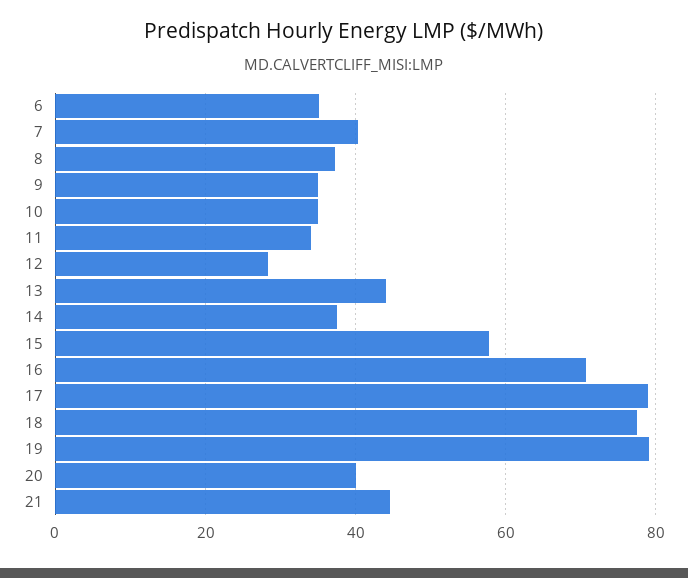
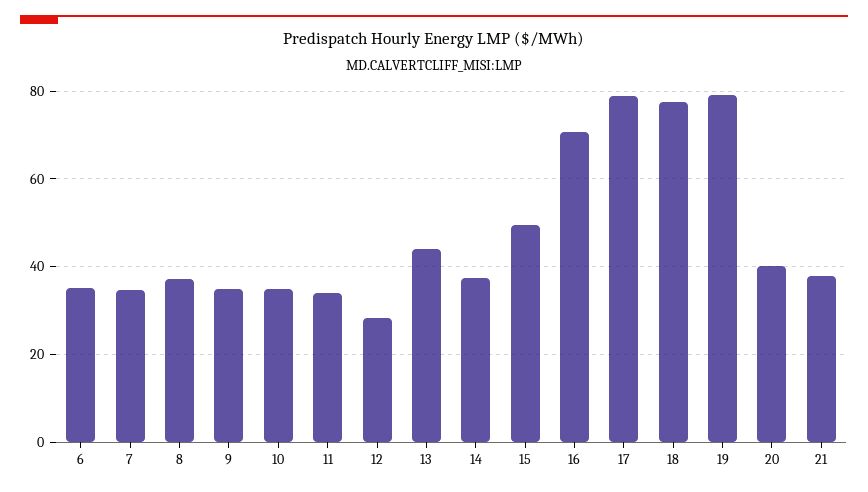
7: 40 -> 34
15: 58 -> 50
21: 44 -> 38

